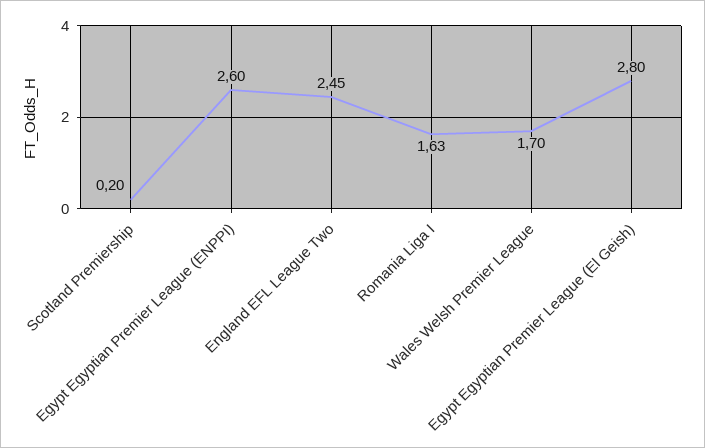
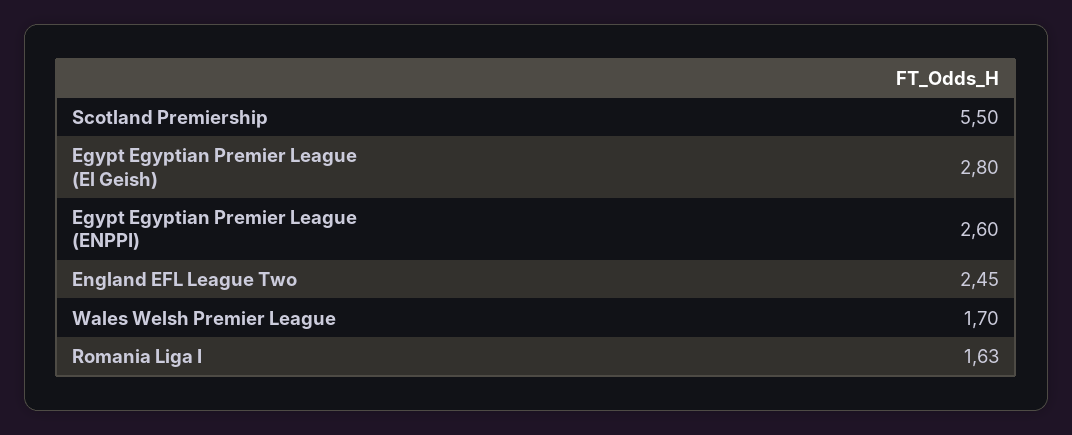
Scotland Premiership: 0.2 -> 5.5

